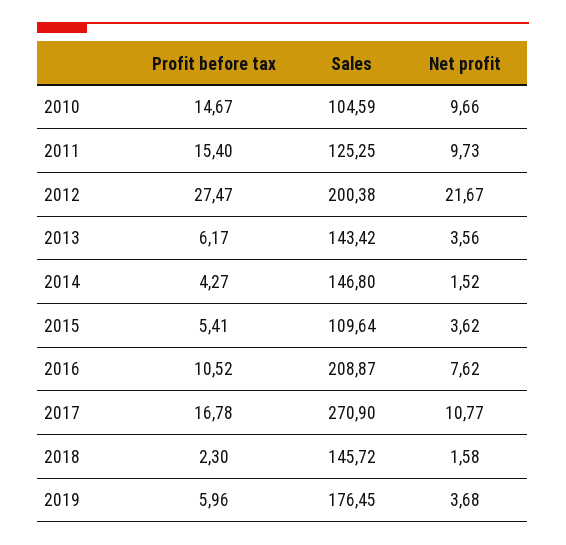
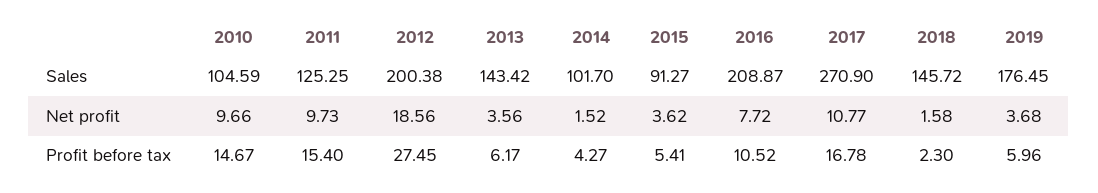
Profit before tax, 2012: 27.47 -> 27.45
Net profit, 2012: 21.67 -> 18.56
Sales, 2014: 146.8 -> 101.7
Sales, 2015: 109.64 -> 91.27
Net profit, 2016: 7.62 -> 7.72

